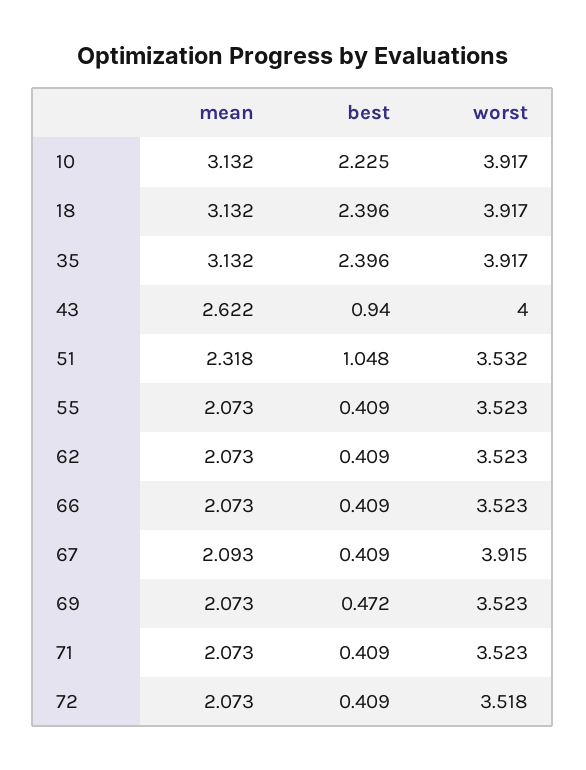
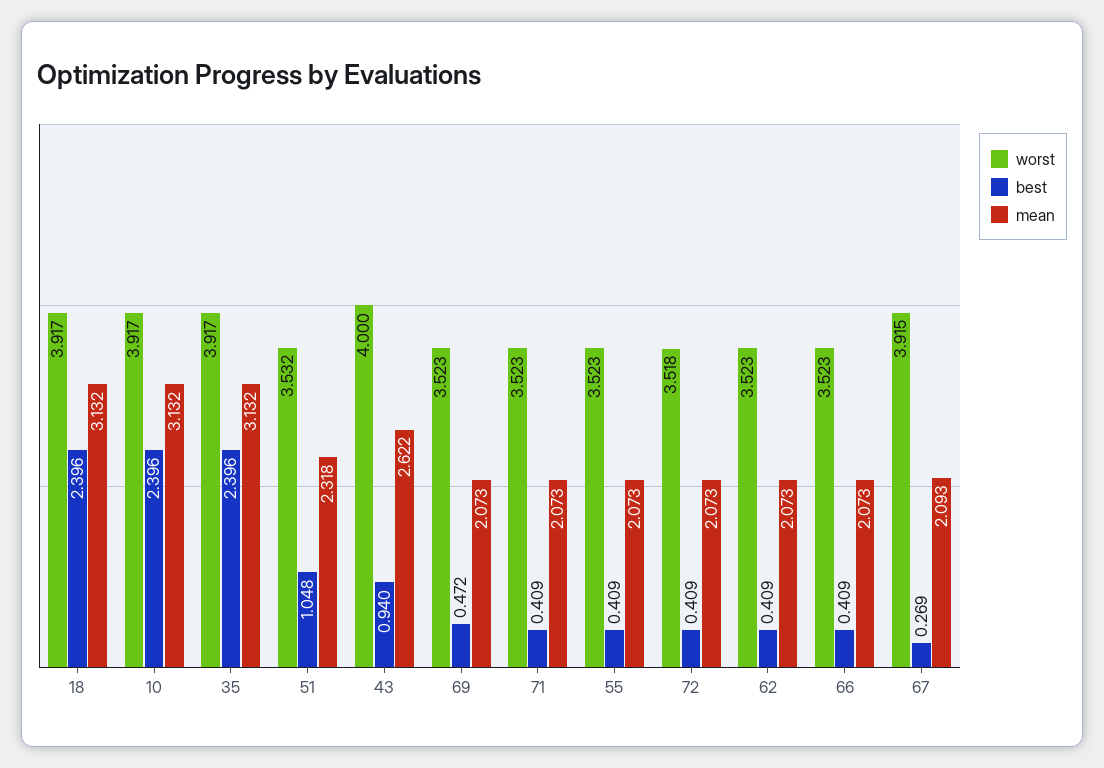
best, 10: 2.225 -> 2.396
best, 67: 0.409 -> 0.269

